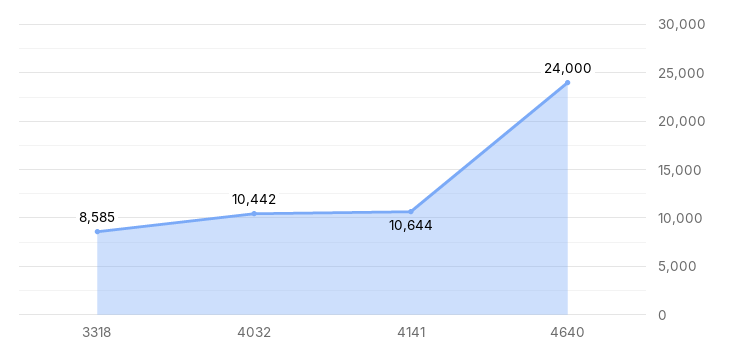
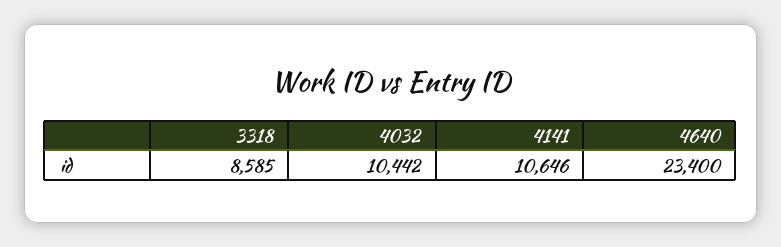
4141: 10644 -> 10646
4640: 24000 -> 23400

